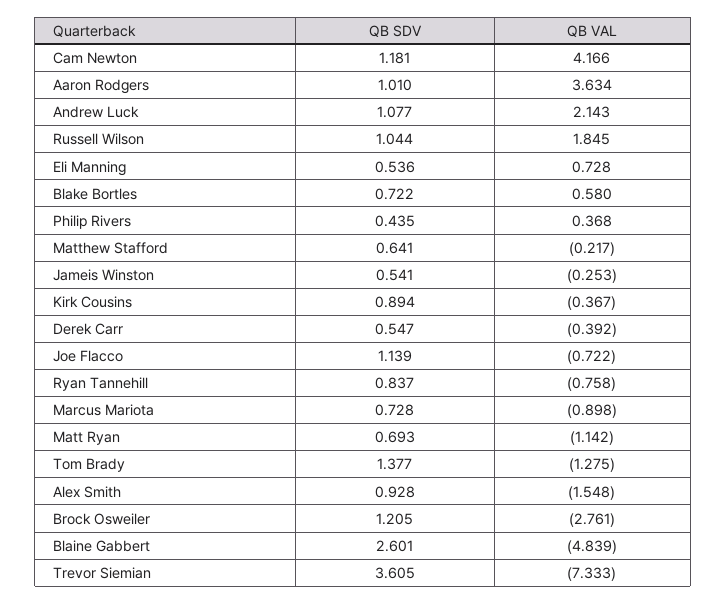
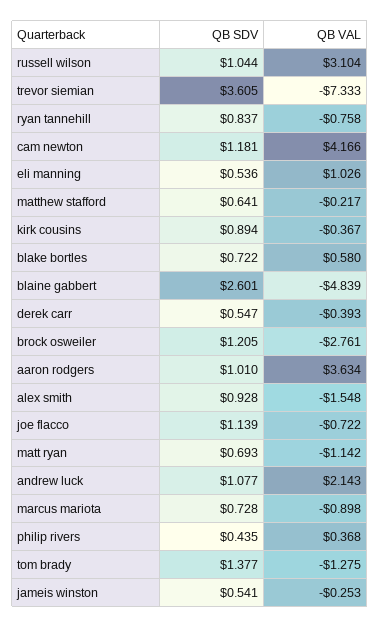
QB VAL, Russell Wilson: 1.845 -> 3.104
QB VAL, Eli Manning: 0.728 -> 1.026
QB VAL, Derek Carr: -0.392 -> -0.393

